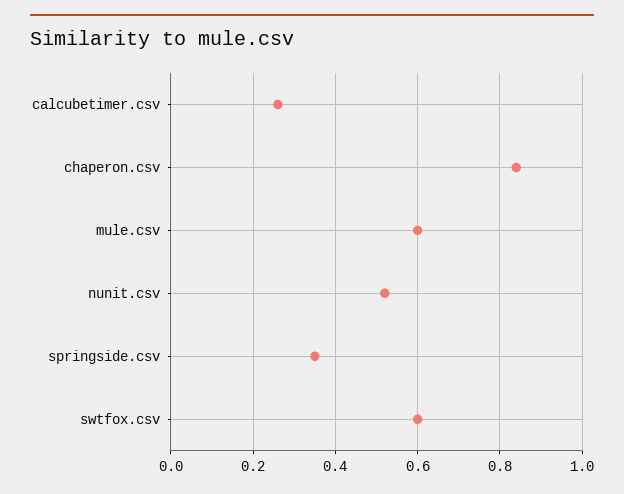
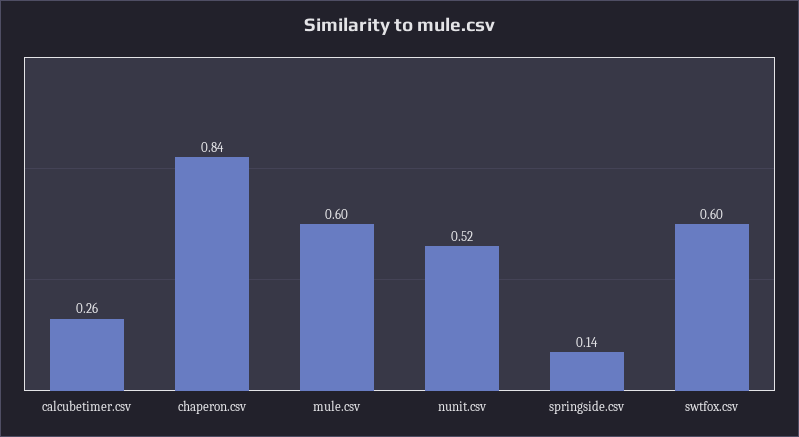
springside.csv: 0.35 -> 0.14

